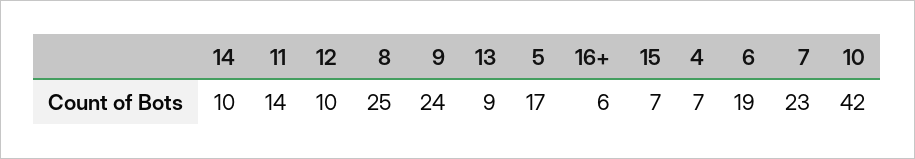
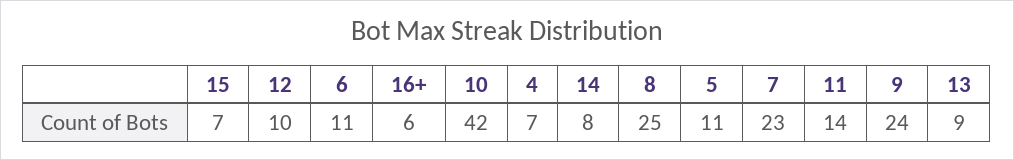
14: 10 -> 8
5: 17 -> 11
6: 19 -> 11

